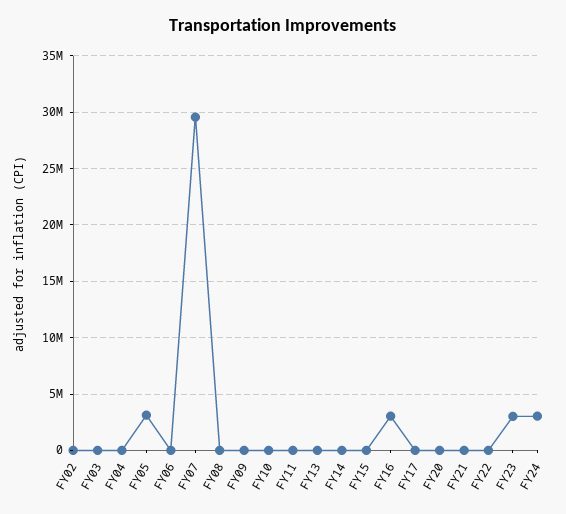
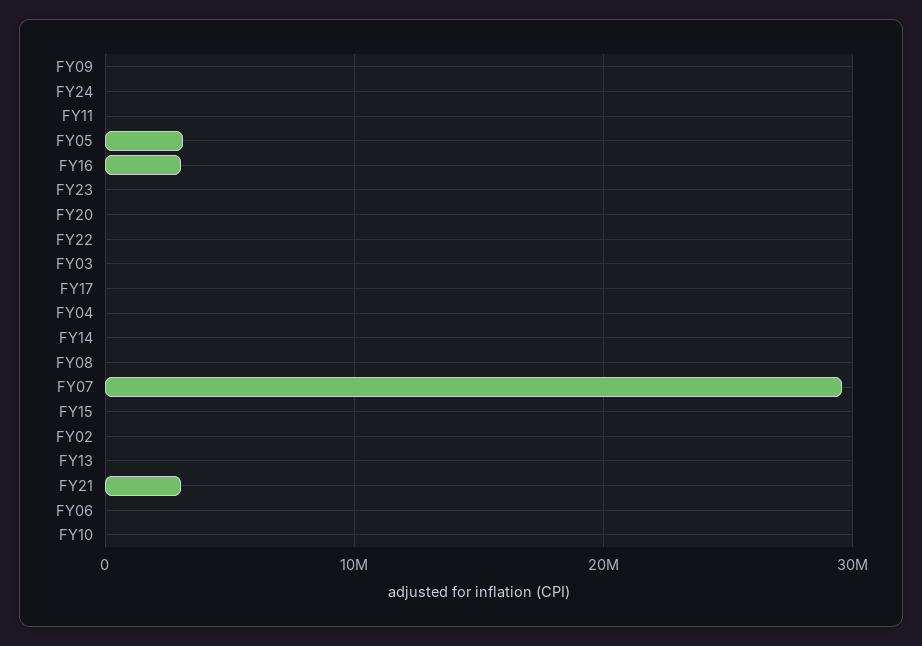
FY21: 0 -> 3000000
FY23: 3000000 -> 0
FY24: 3000000 -> 0

